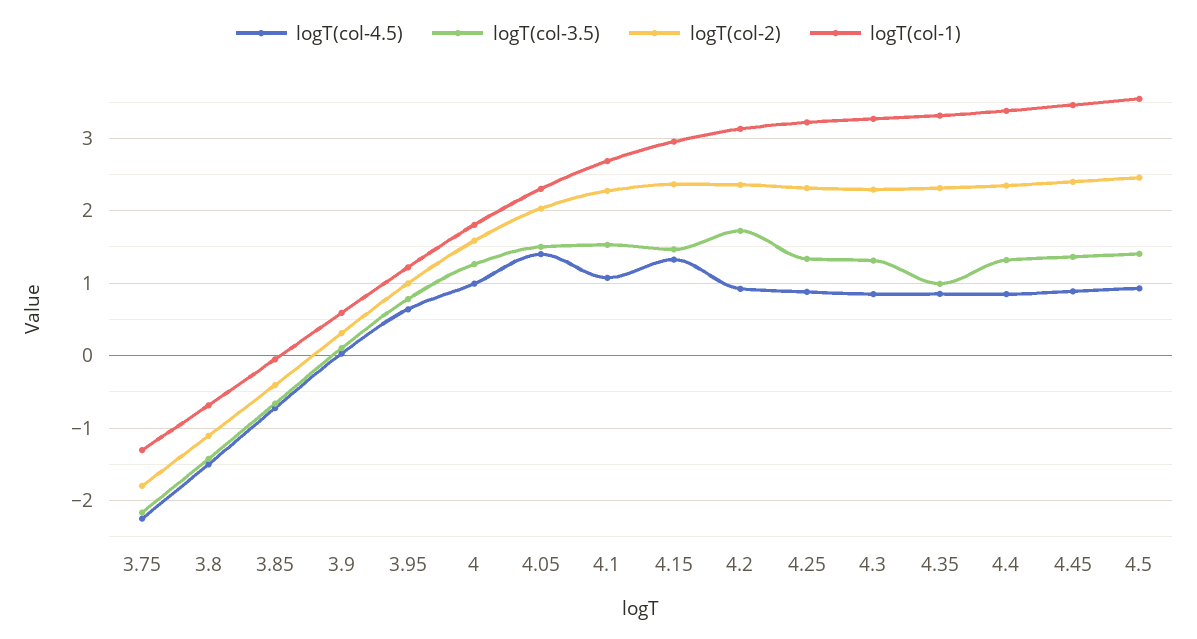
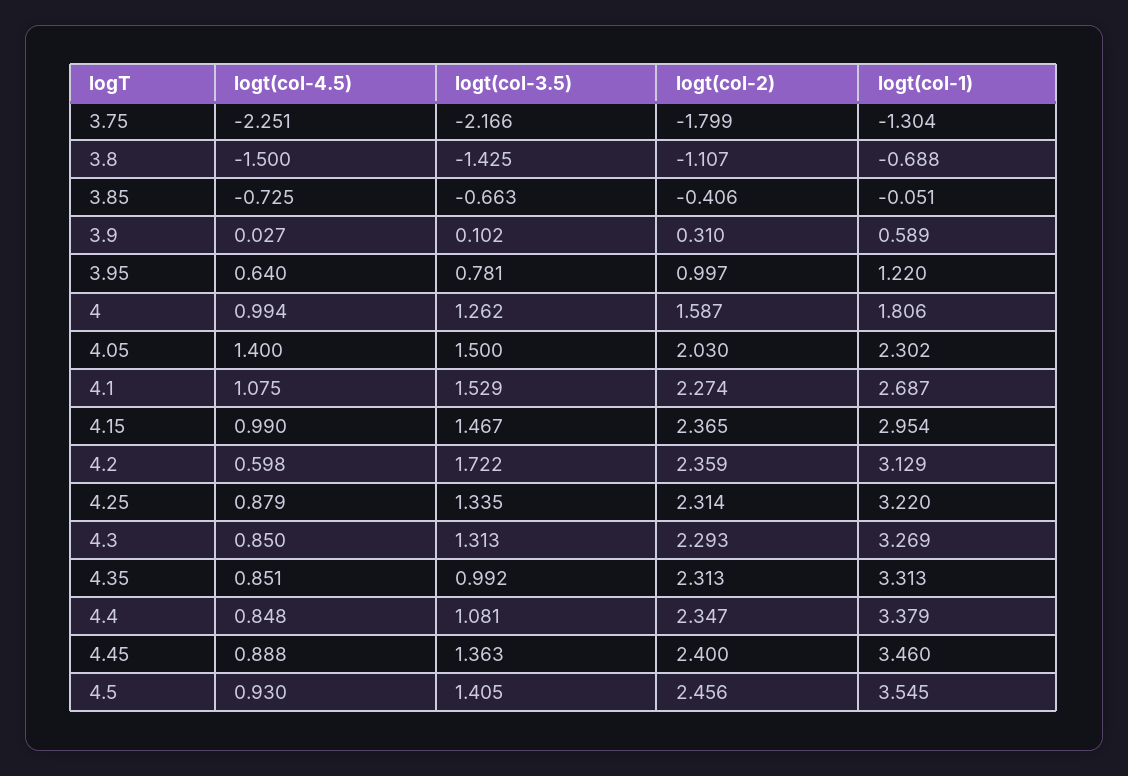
logT(col-4.5), 4.15: 1.3 -> 0.99
logT(col-4.5), 4.2: 0.9 -> 0.598
logT(col-3.5), 4.4: 1.3 -> 1.081

